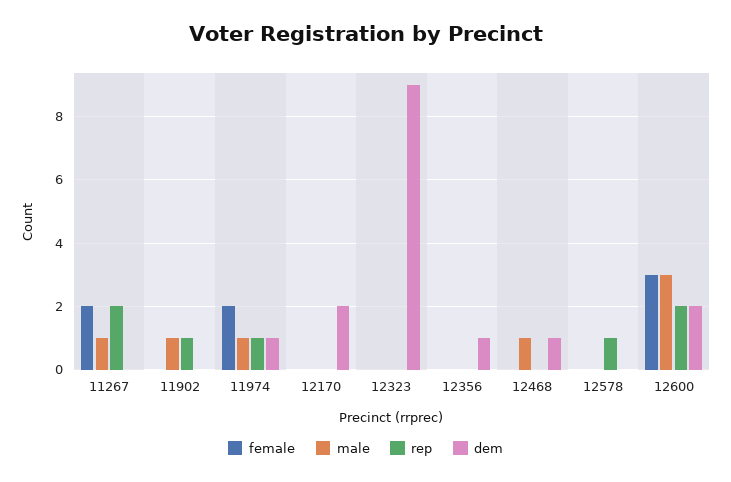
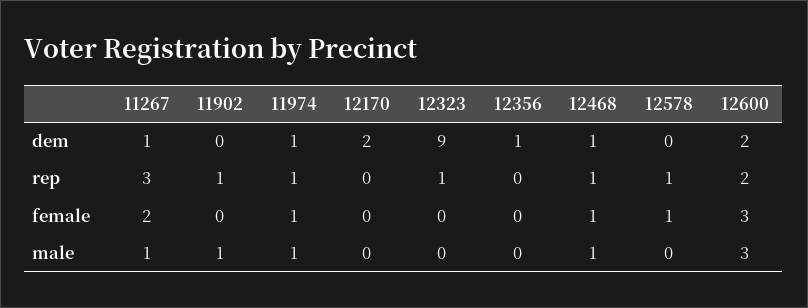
rep, 11267: 2 -> 3
dem, 11267: 0 -> 1
female, 11974: 2 -> 1
rep, 12323: 0 -> 1
female, 12468: 0 -> 1
rep, 12468: 0 -> 1
female, 12578: 0 -> 1

